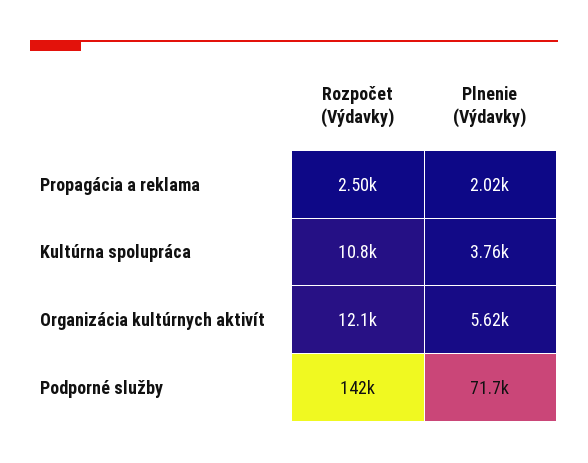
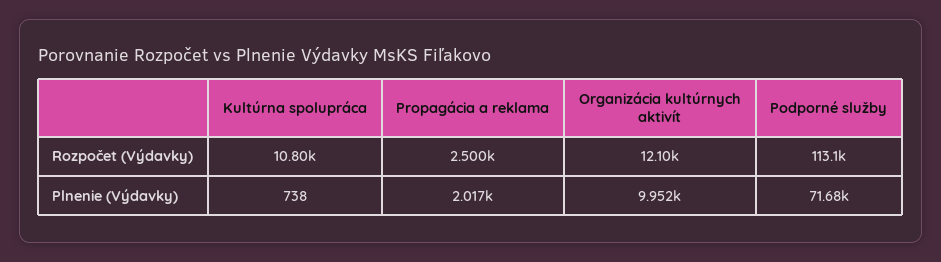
Plnenie (Výdavky), Kultúrna spolupráca: 3760 -> 738
Plnenie (Výdavky), Organizácia kultúrnych aktivít: 5620 -> 9952
Rozpočet (Výdavky), Podporné služby: 142000 -> 113100

